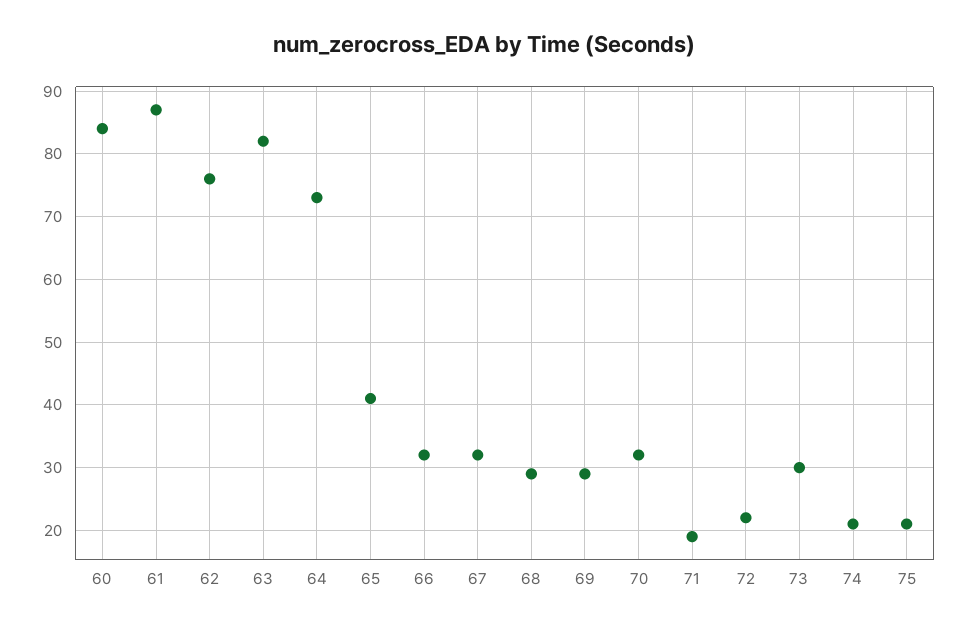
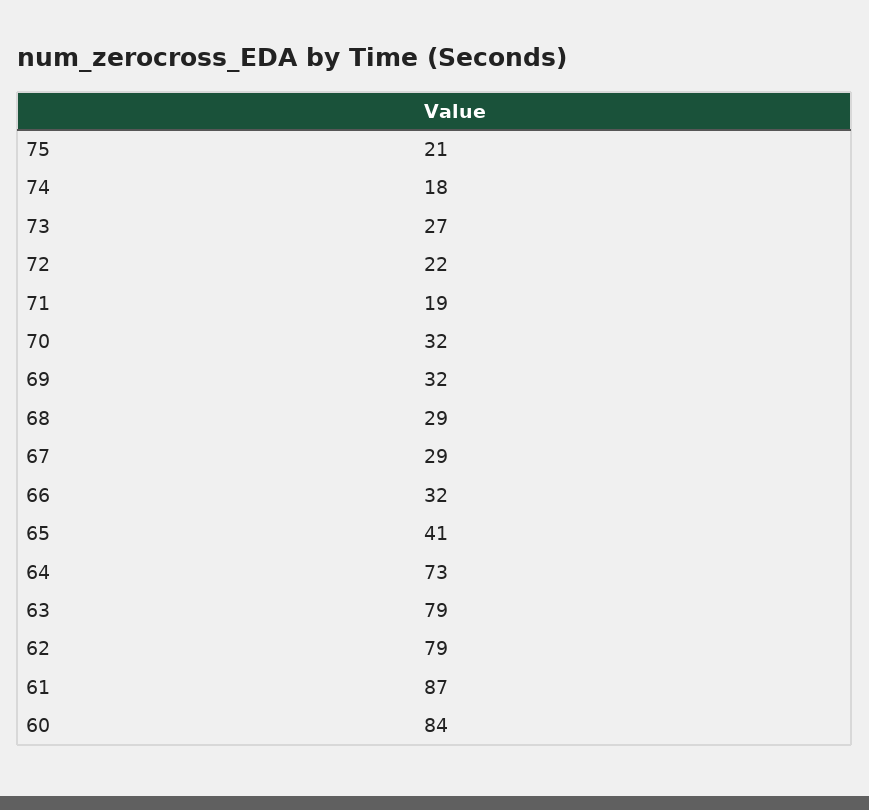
62: 76 -> 79
63: 82 -> 79
67: 32 -> 29
69: 29 -> 32
73: 30 -> 27
74: 21 -> 18

